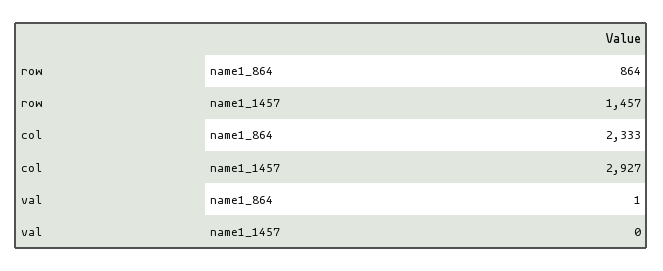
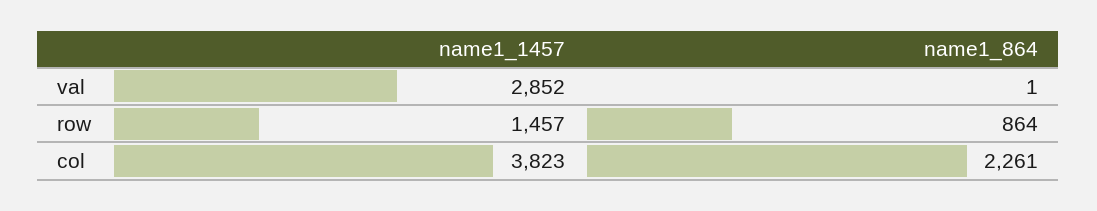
col, name1_864: 2333 -> 2261
col, name1_1457: 2927 -> 3823
val, name1_1457: 0 -> 2852

